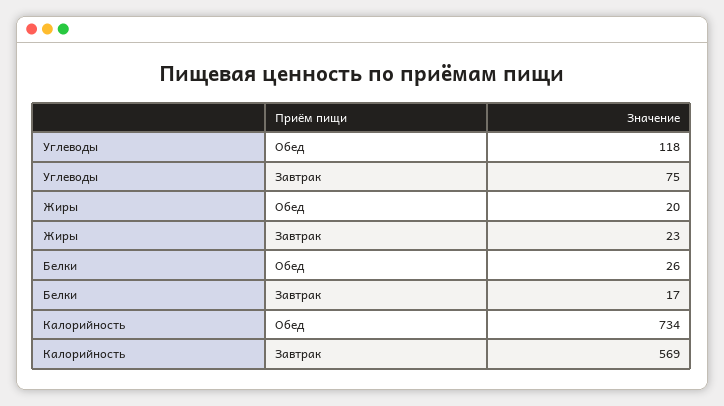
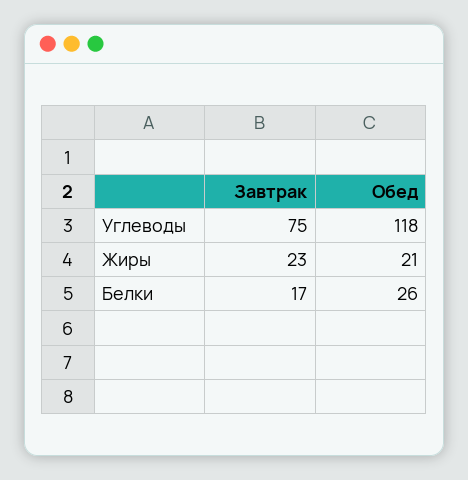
Жиры, Обед: 20 -> 21
Калорийность, Обед: 734 -> none
Калорийность, Завтрак: 569 -> none

